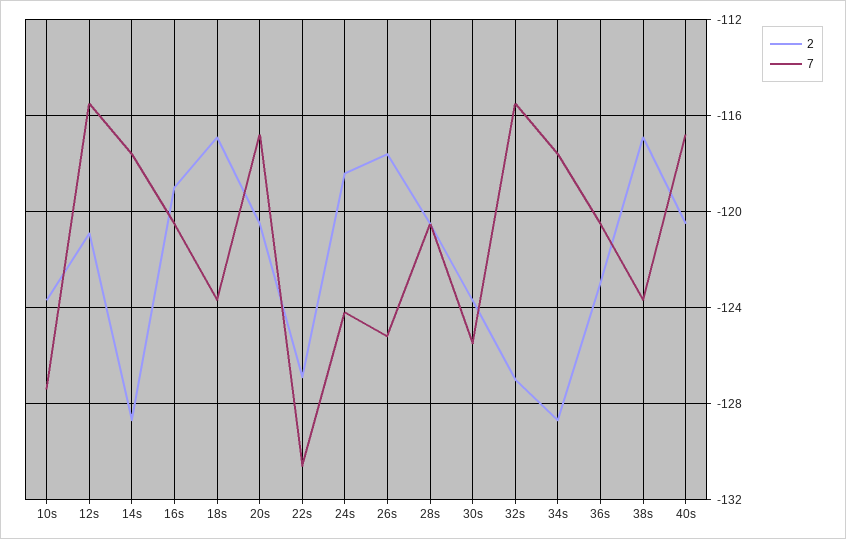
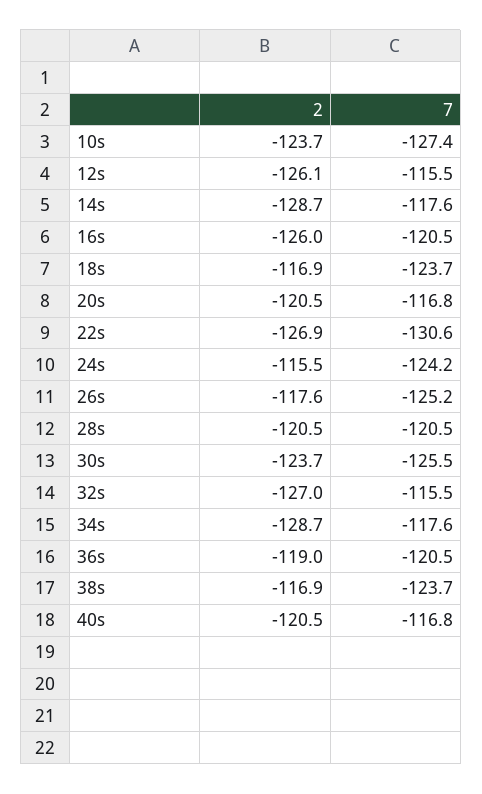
2, 12s: -121 -> -126.1
2, 16s: -119 -> -126
2, 24s: -118.5 -> -115.5
2, 36s: -123 -> -119

